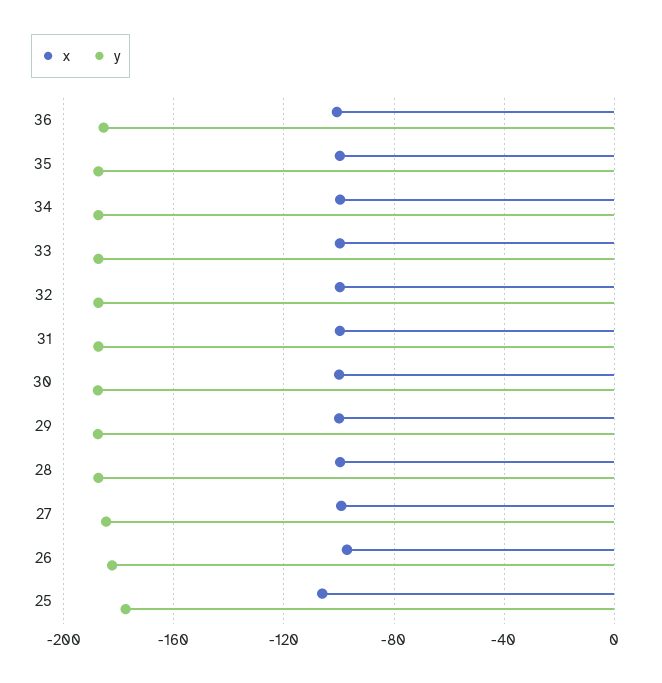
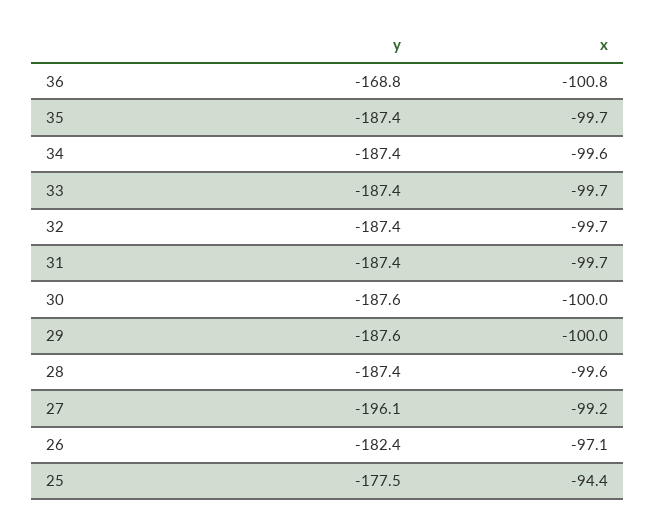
y, 36: -185 -> -168.8
y, 27: -185 -> -196.1
x, 25: -105 -> -94.4

